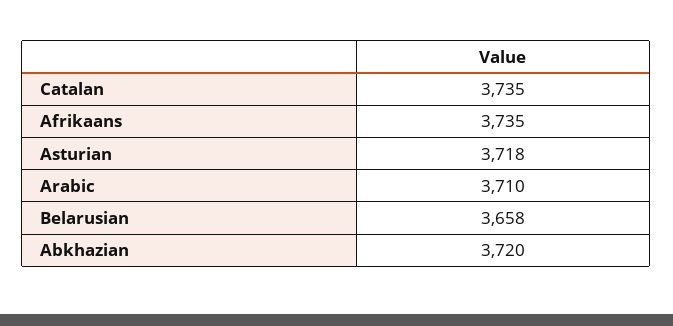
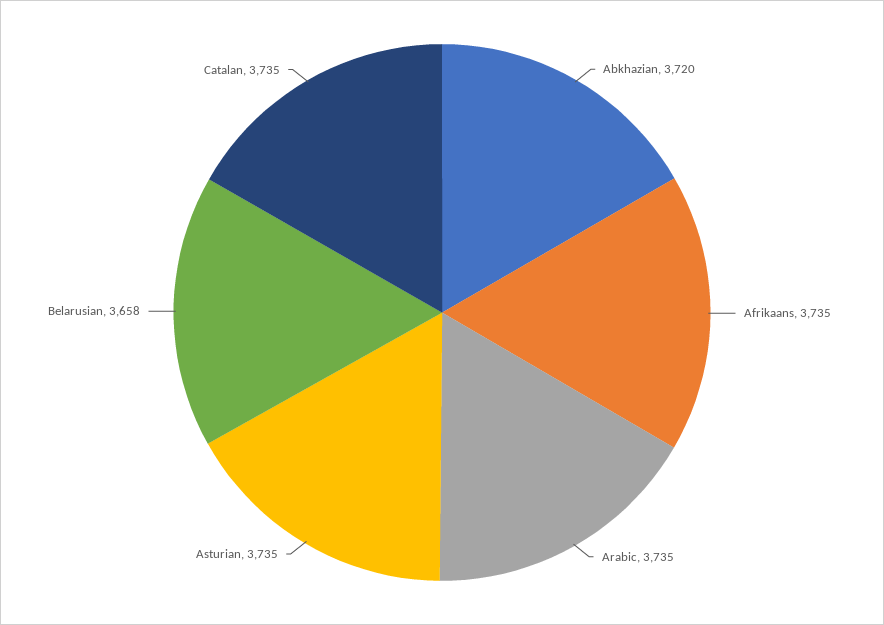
Asturian: 3718 -> 3735
Arabic: 3710 -> 3735

